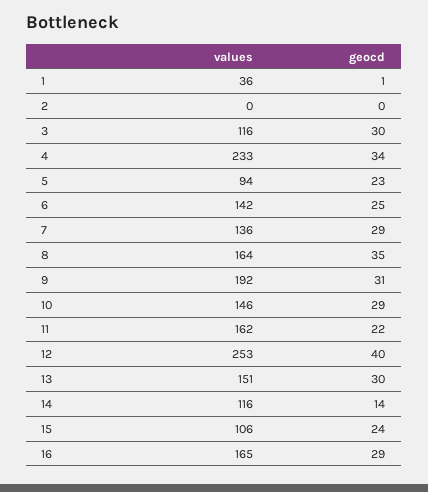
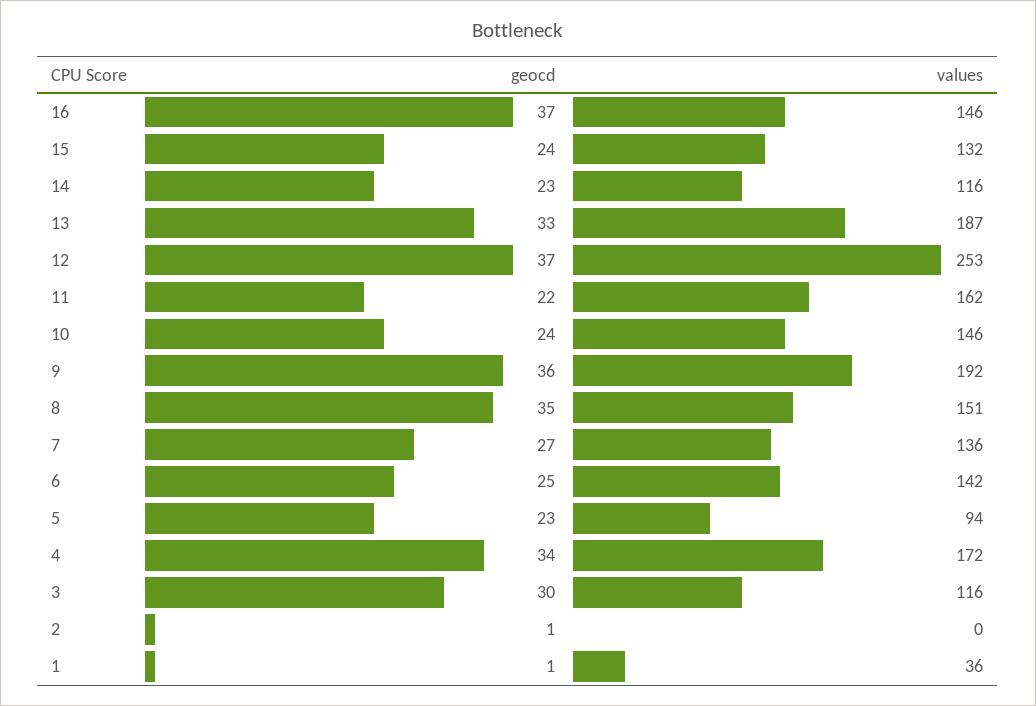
geocd, 2: 0 -> 1
values, 4: 233 -> 172
geocd, 7: 29 -> 27
values, 8: 164 -> 151
geocd, 9: 31 -> 36
geocd, 10: 29 -> 24
geocd, 12: 40 -> 37
values, 13: 151 -> 187
geocd, 13: 30 -> 33
geocd, 14: 14 -> 23
values, 15: 106 -> 132
values, 16: 165 -> 146
geocd, 16: 29 -> 37

